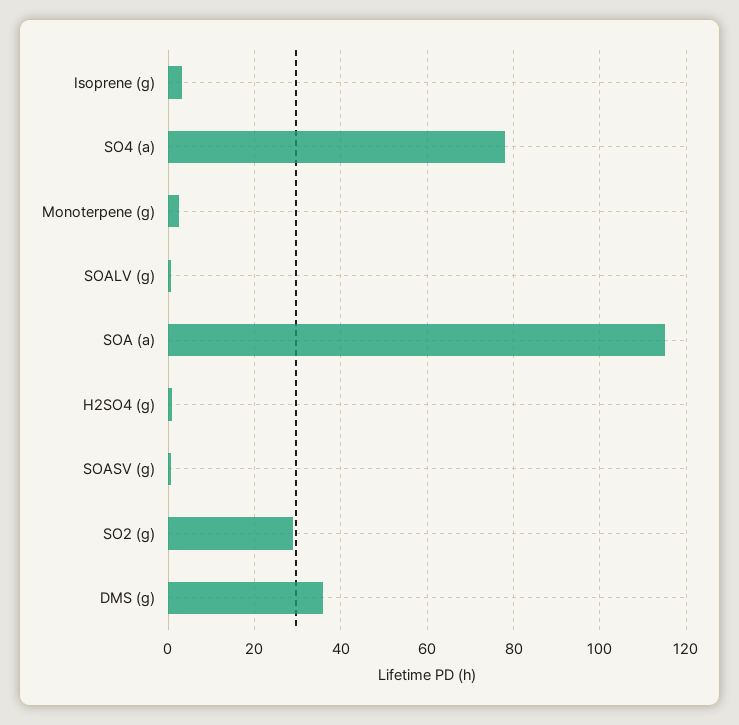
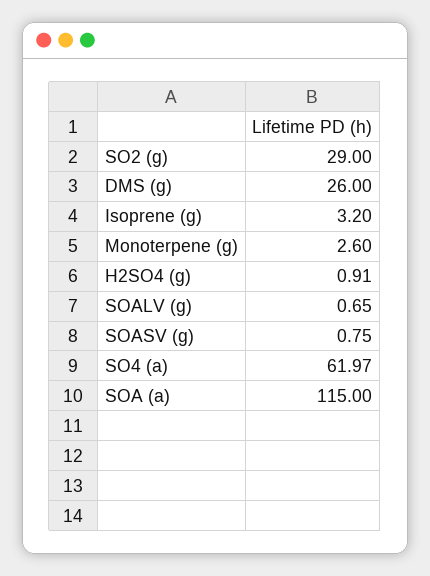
SO4 (a): 78 -> 61.97
DMS (g): 36 -> 26

